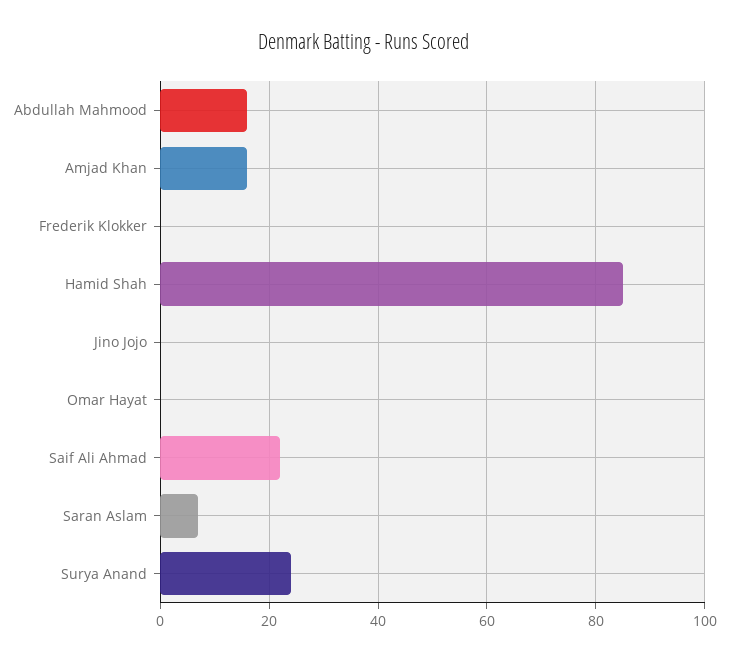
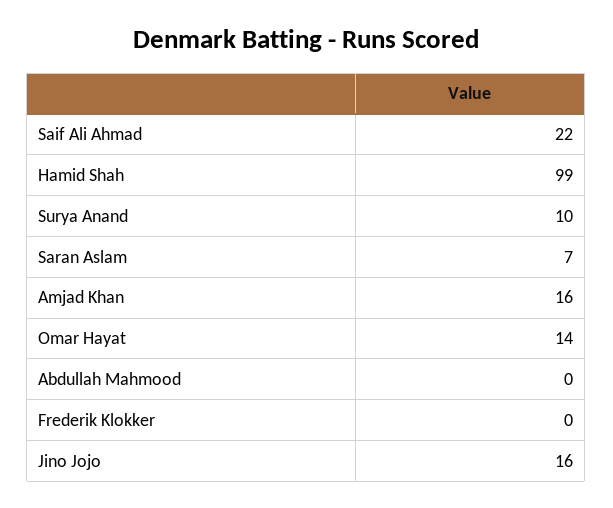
Abdullah Mahmood: 15 -> 0
Hamid Shah: 85 -> 99
Jino Jojo: 0 -> 16
Omar Hayat: 0 -> 14
Surya Anand: 25 -> 10

